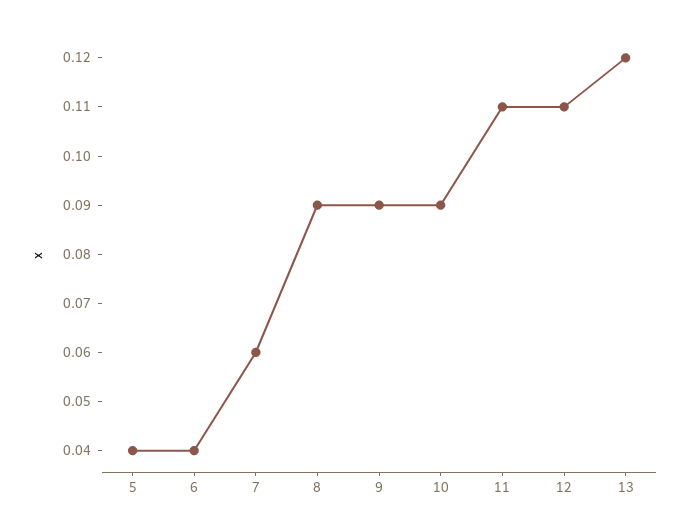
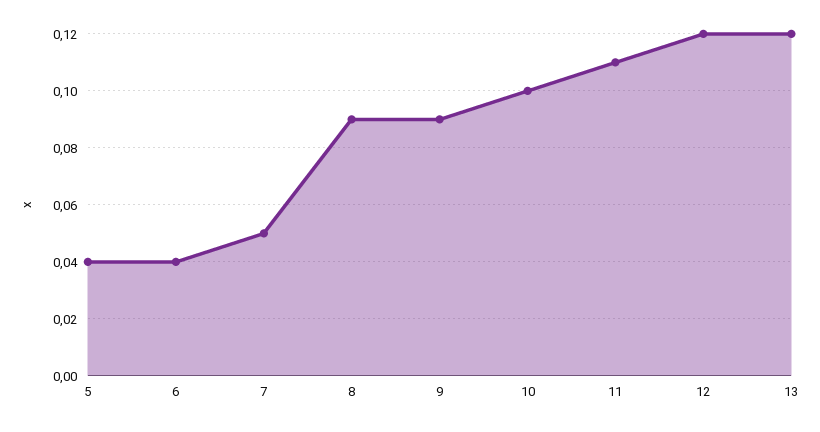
7: 0.06 -> 0.05
10: 0.09 -> 0.1
12: 0.11 -> 0.12

